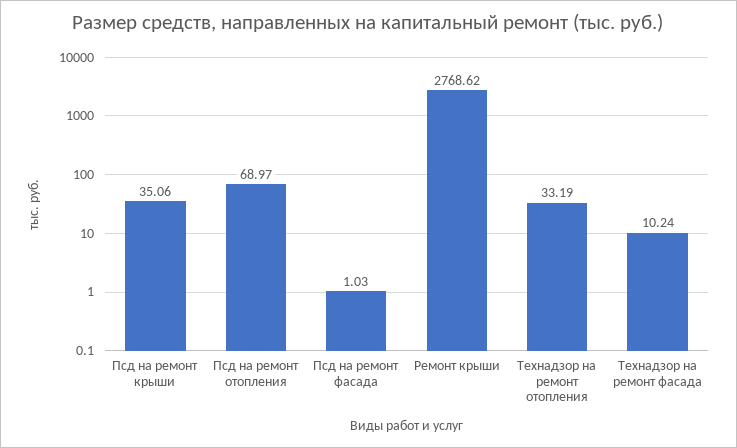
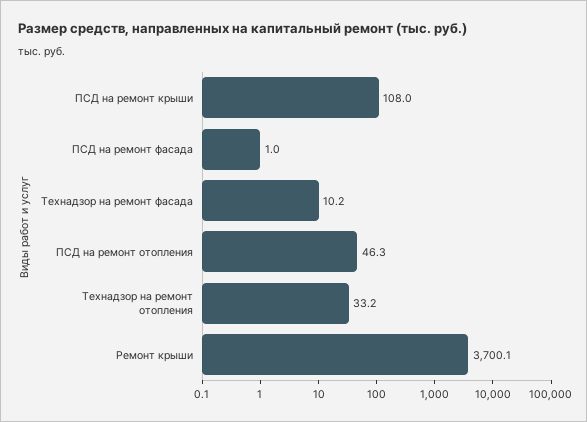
Псд на ремонт крыши: 35.06 -> 108
Псд на ремонт отопления: 68.97 -> 46.3
Ремонт крыши: 2768.62 -> 3700.1

